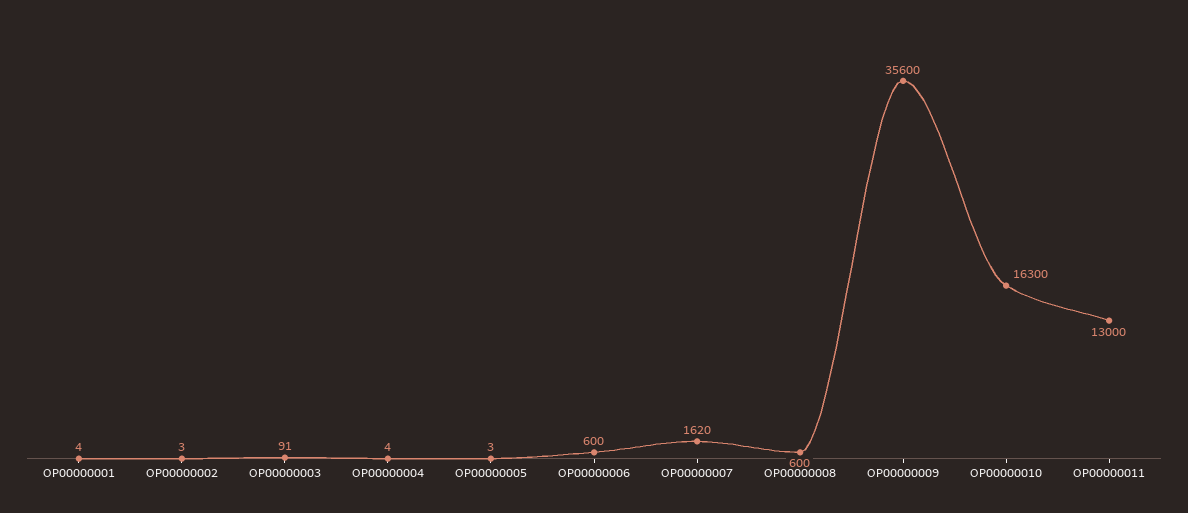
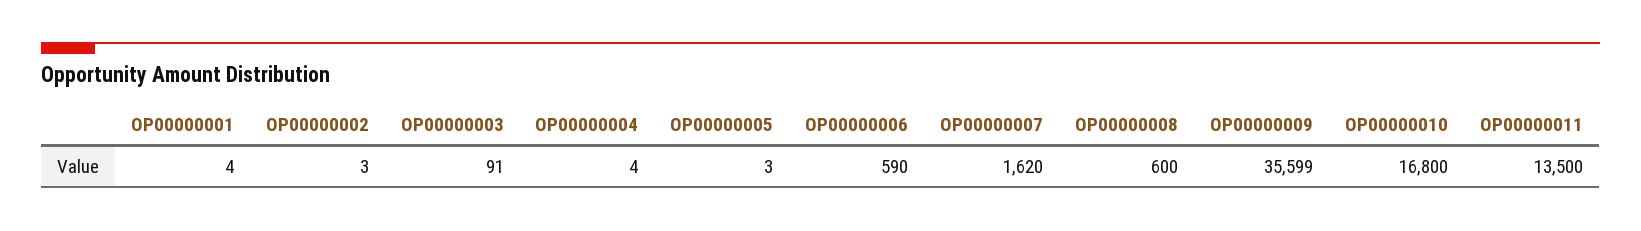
OP00000006: 600 -> 590
OP00000009: 35600 -> 35599
OP00000010: 16300 -> 16800
OP00000011: 13000 -> 13500

